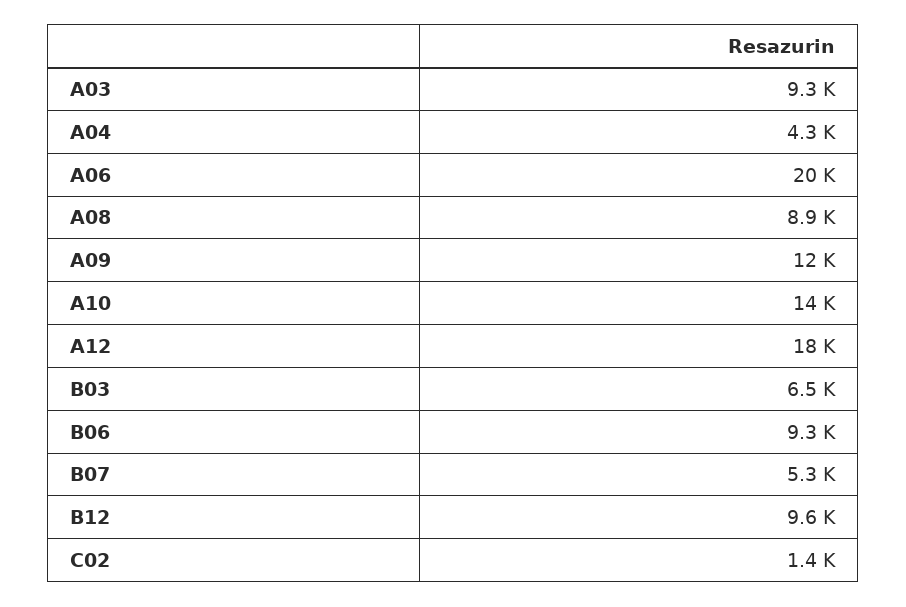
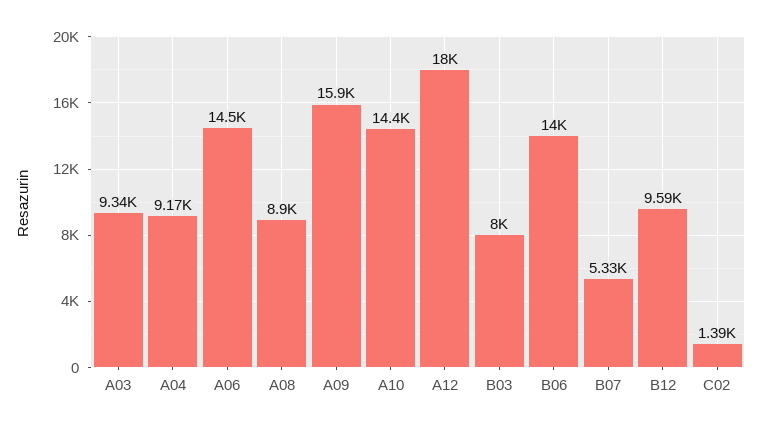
A04: 4300 -> 9170
A06: 20000 -> 14500
A09: 12000 -> 15900
B03: 6500 -> 8000
B06: 9300 -> 14000

